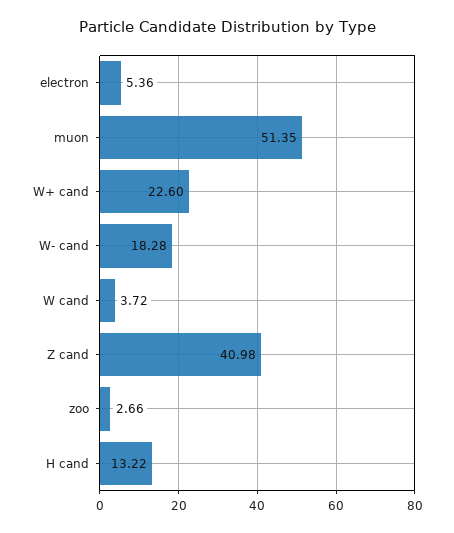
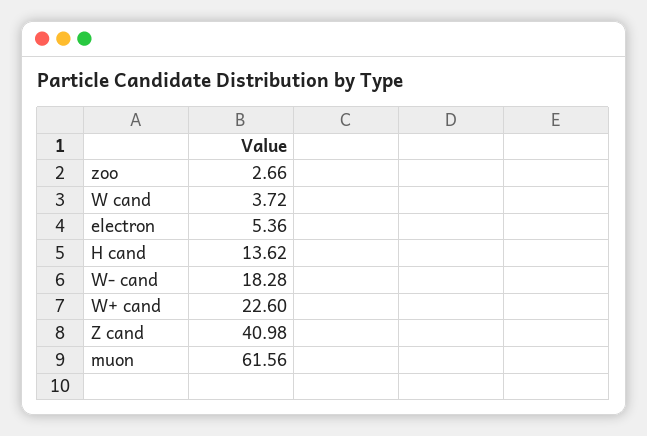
muon: 51.35 -> 61.56
H cand: 13.22 -> 13.62

